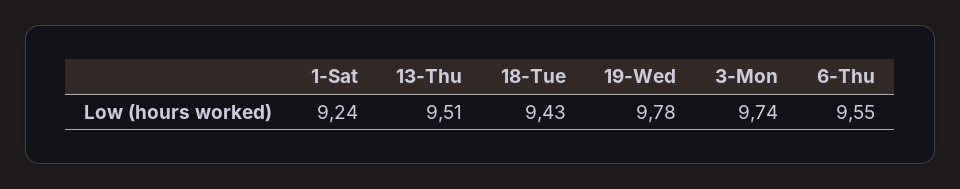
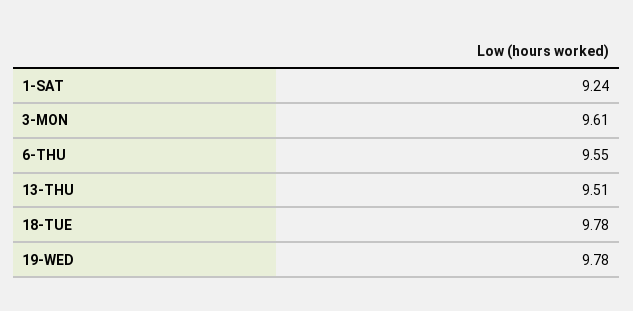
18-Tue: 9.43 -> 9.78
3-Mon: 9.74 -> 9.61

